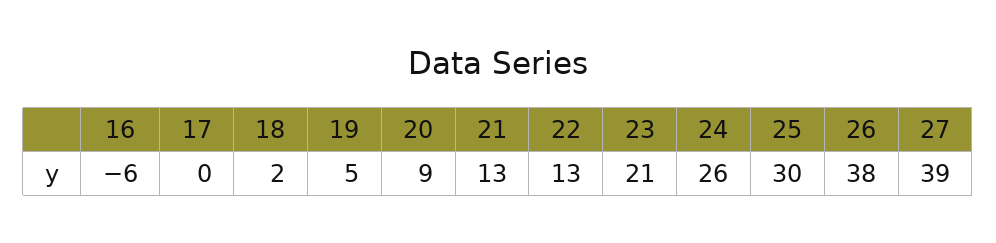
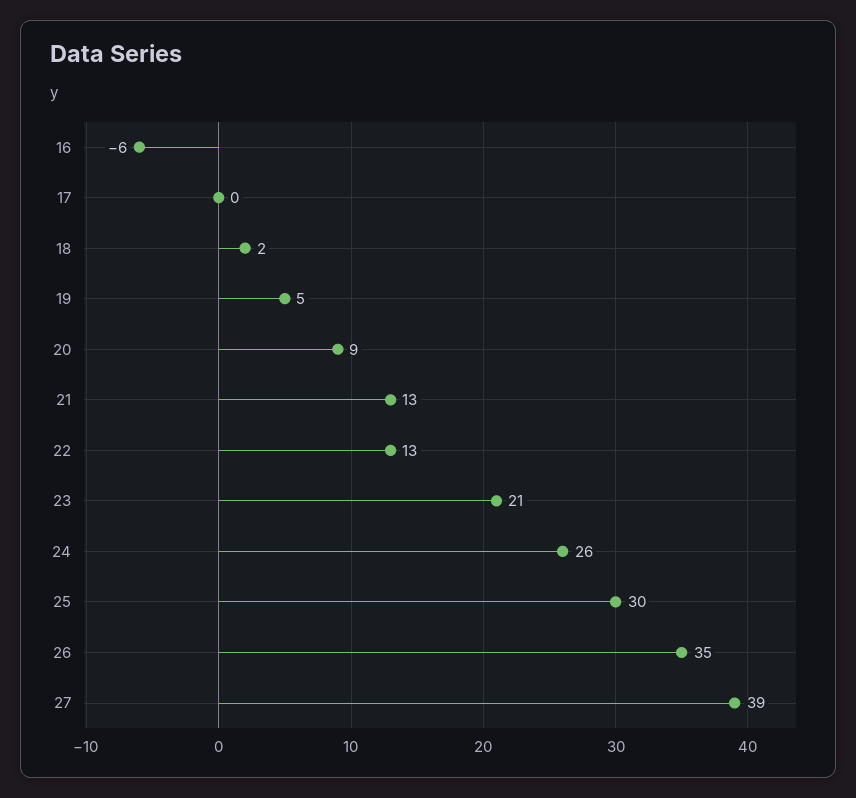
26: 38 -> 35

